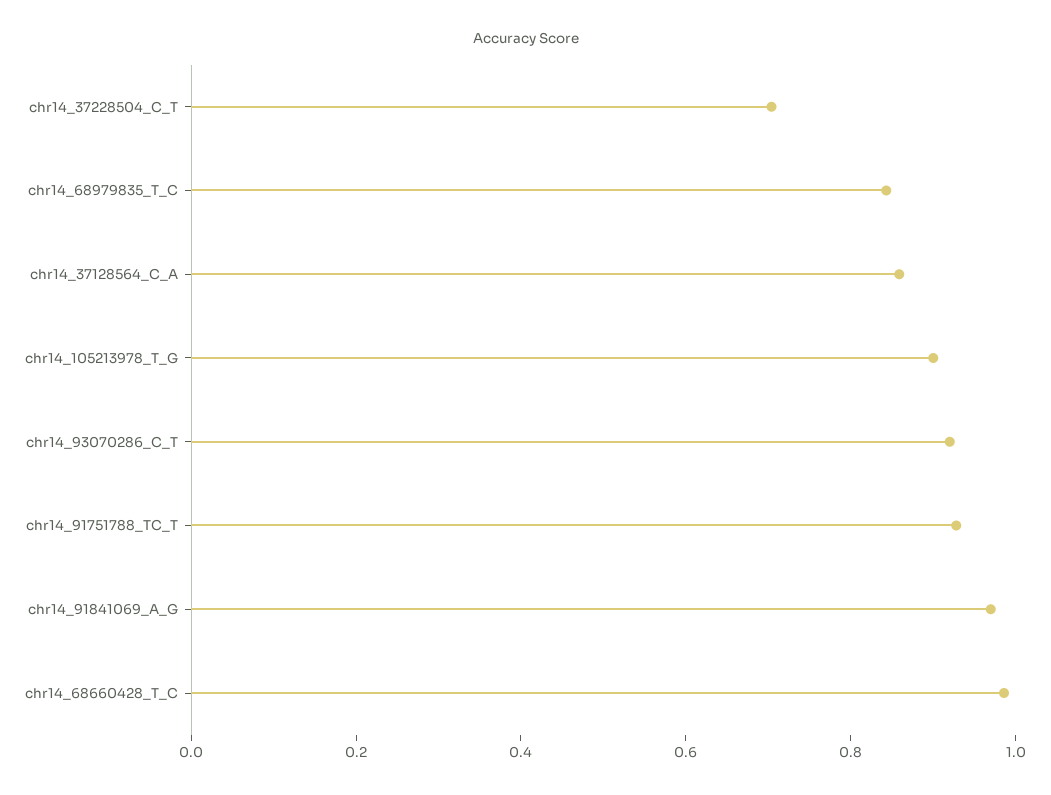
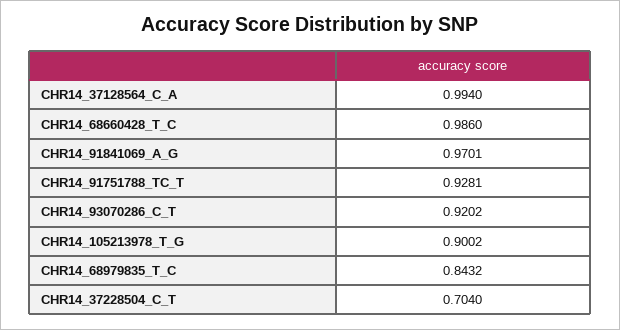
chr14_37128564_C_A: 0.85 -> 0.994

